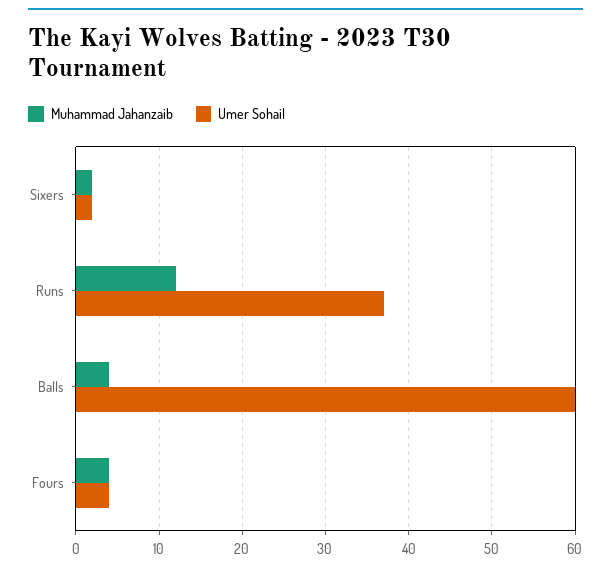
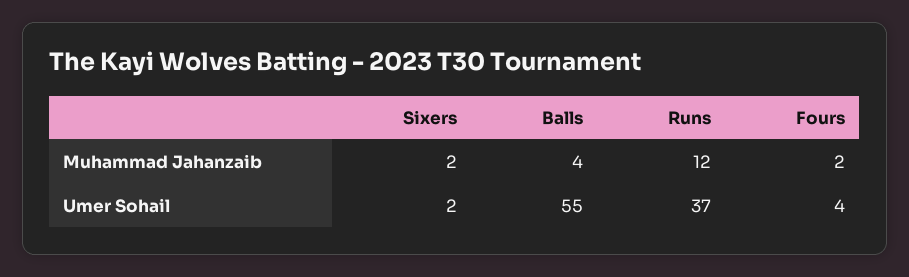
Umer Sohail, Balls: 60 -> 55
Muhammad Jahanzaib, Fours: 4 -> 2

